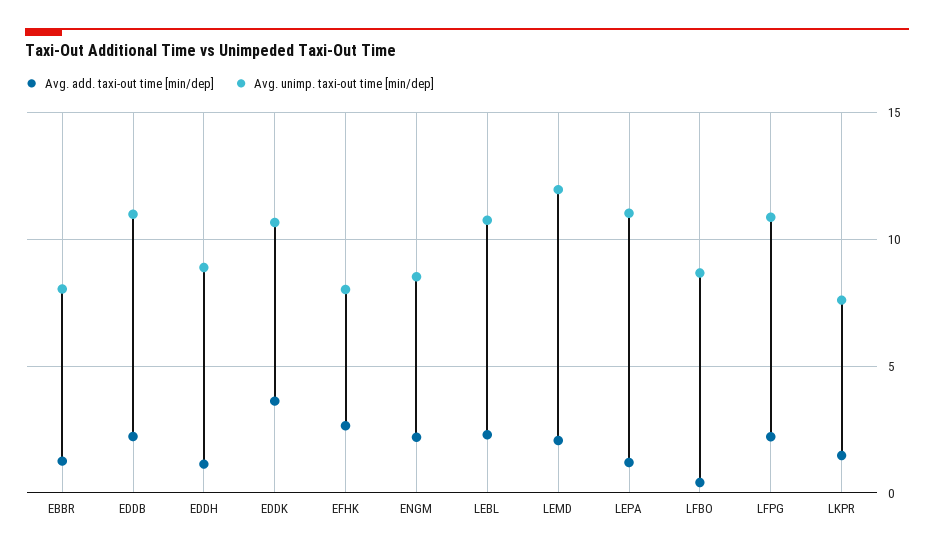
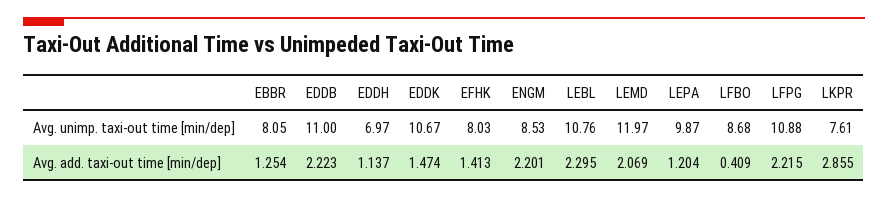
Avg. unimp. taxi-out time [min/dep], EDDH: 9 -> 6.97
Avg. add. taxi-out time [min/dep], EDDK: 3.5 -> 1.474
Avg. add. taxi-out time [min/dep], EFHK: 2.5 -> 1.413
Avg. unimp. taxi-out time [min/dep], LEPA: 11 -> 9.87
Avg. add. taxi-out time [min/dep], LKPR: 1.5 -> 2.855

